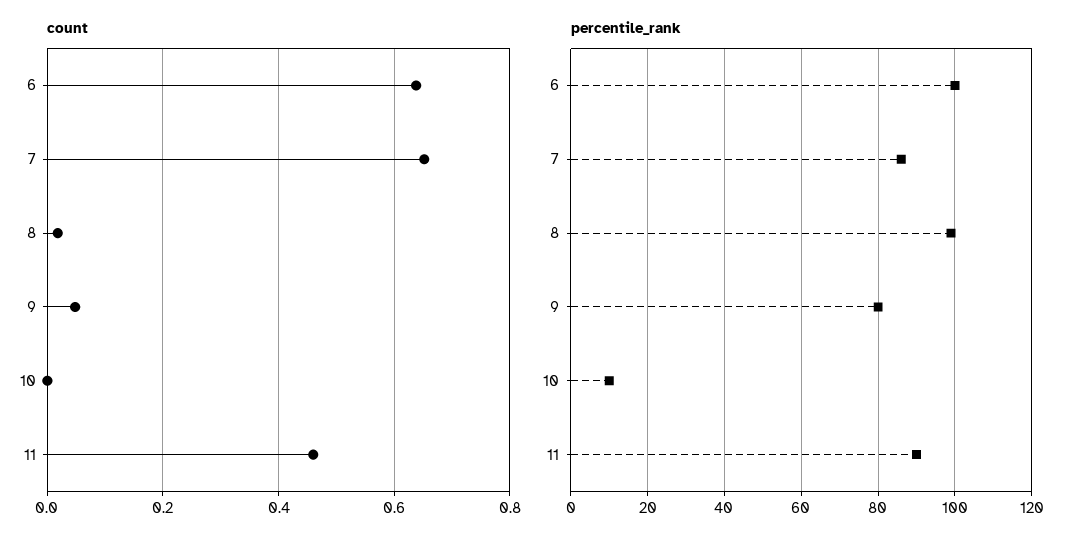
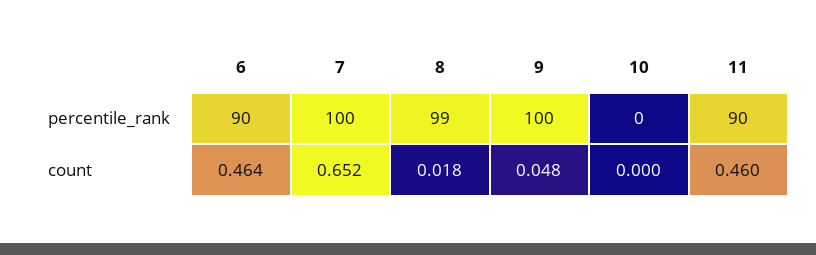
count, 6: 0.64 -> 0.464
percentile_rank, 6: 100 -> 90
percentile_rank, 7: 85 -> 100
percentile_rank, 9: 80 -> 100
percentile_rank, 10: 10 -> 0

